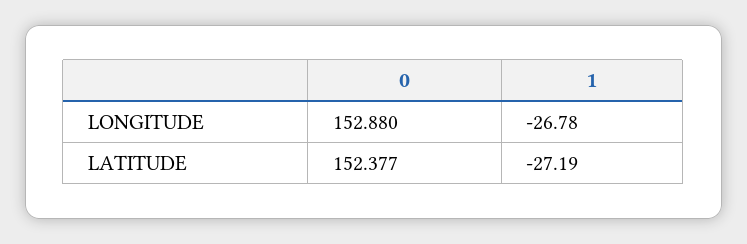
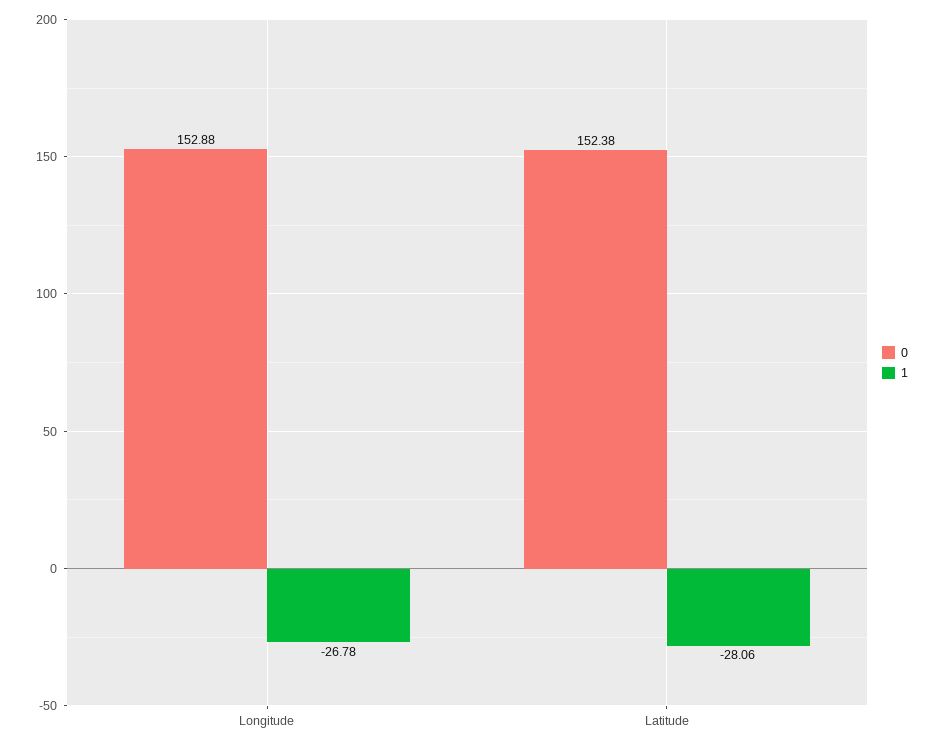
1, LATITUDE: -27.19 -> -28.06

